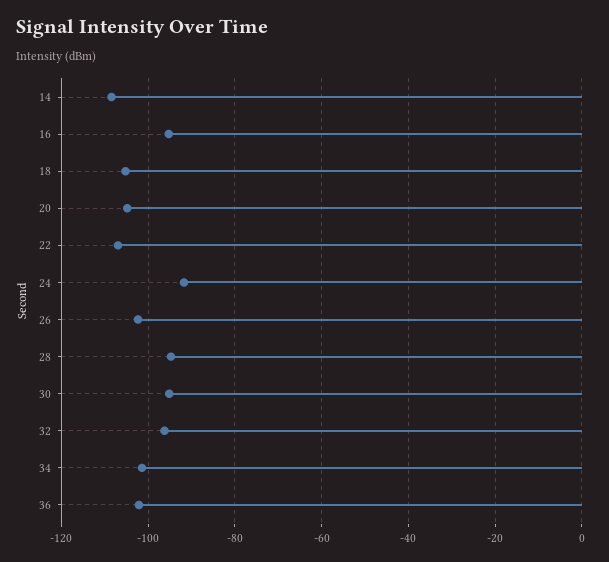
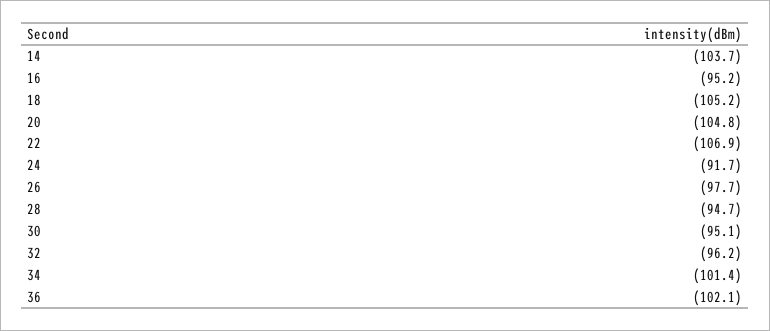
14: -108 -> -103.7
26: -102 -> -97.7

